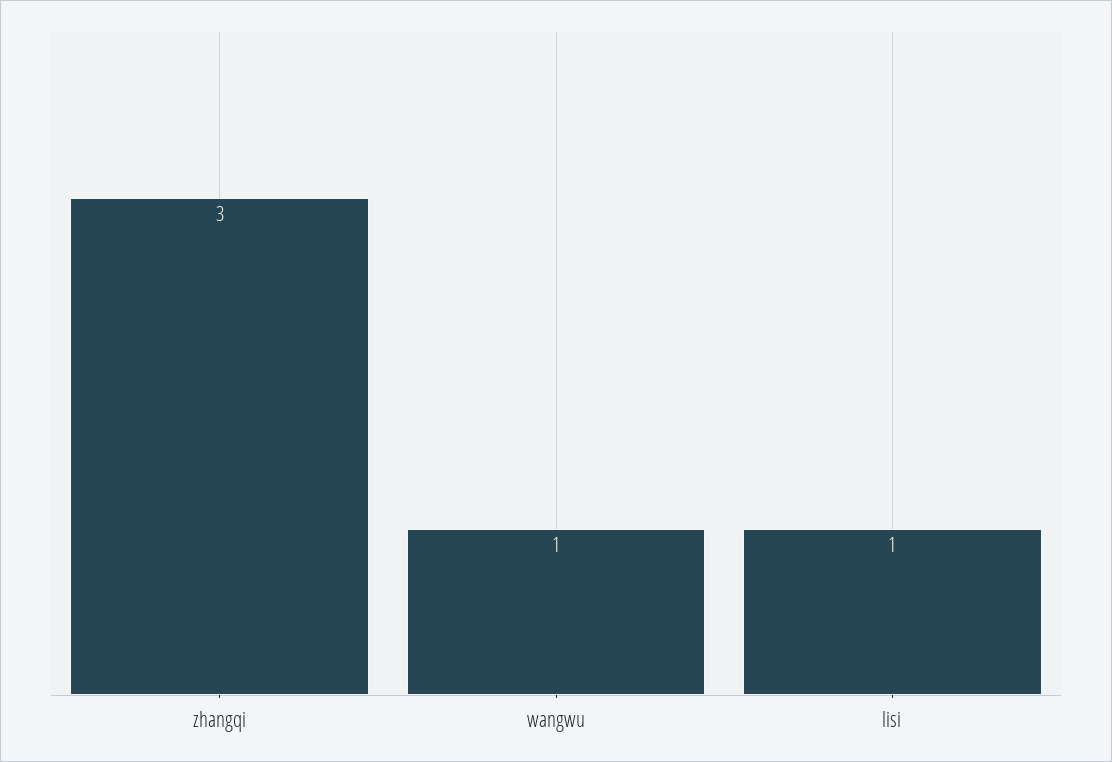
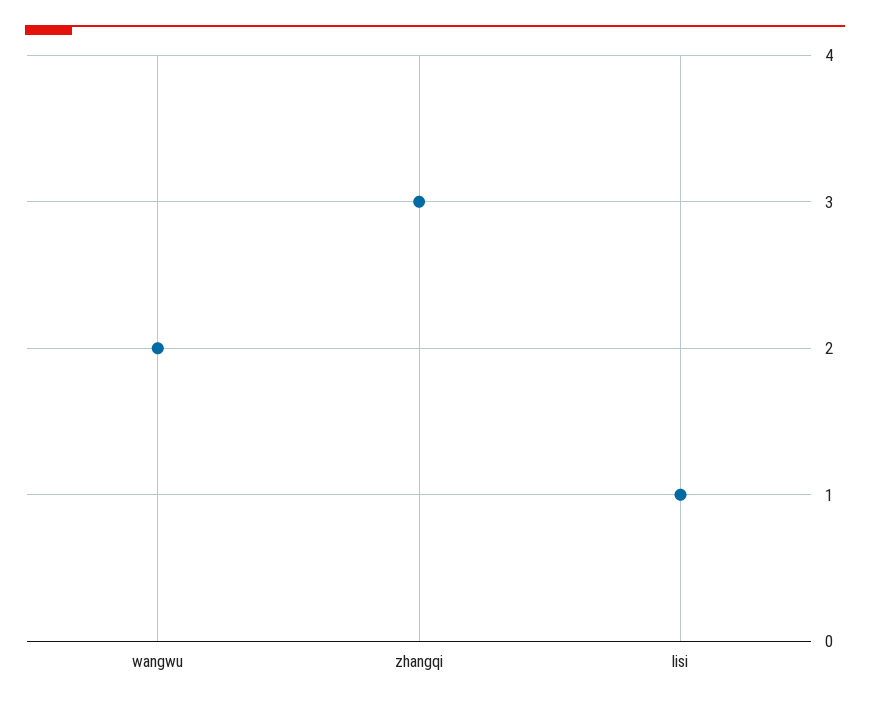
wangwu: 1 -> 2

